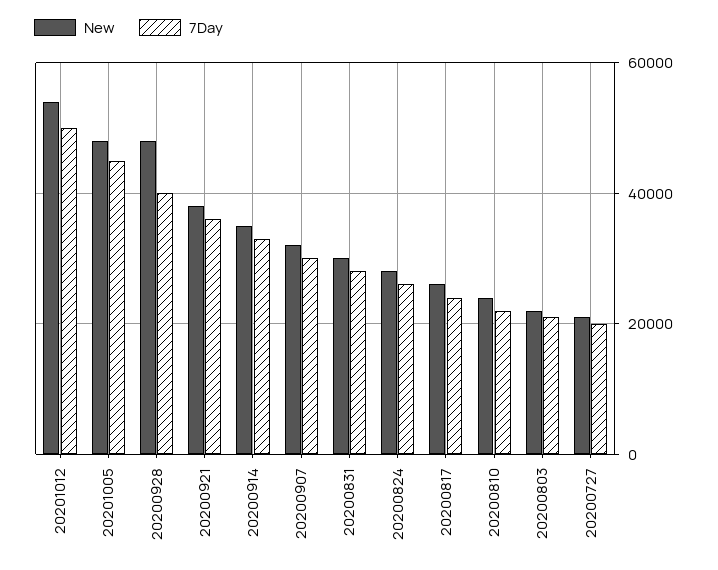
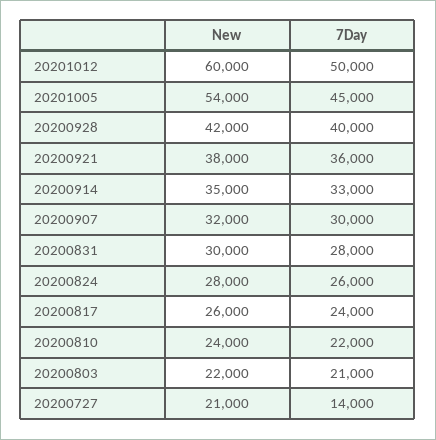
New, 20201012: 54000 -> 60000
New, 20201005: 48000 -> 54000
New, 20200928: 48000 -> 42000
7Day, 20200727: 20000 -> 14000

